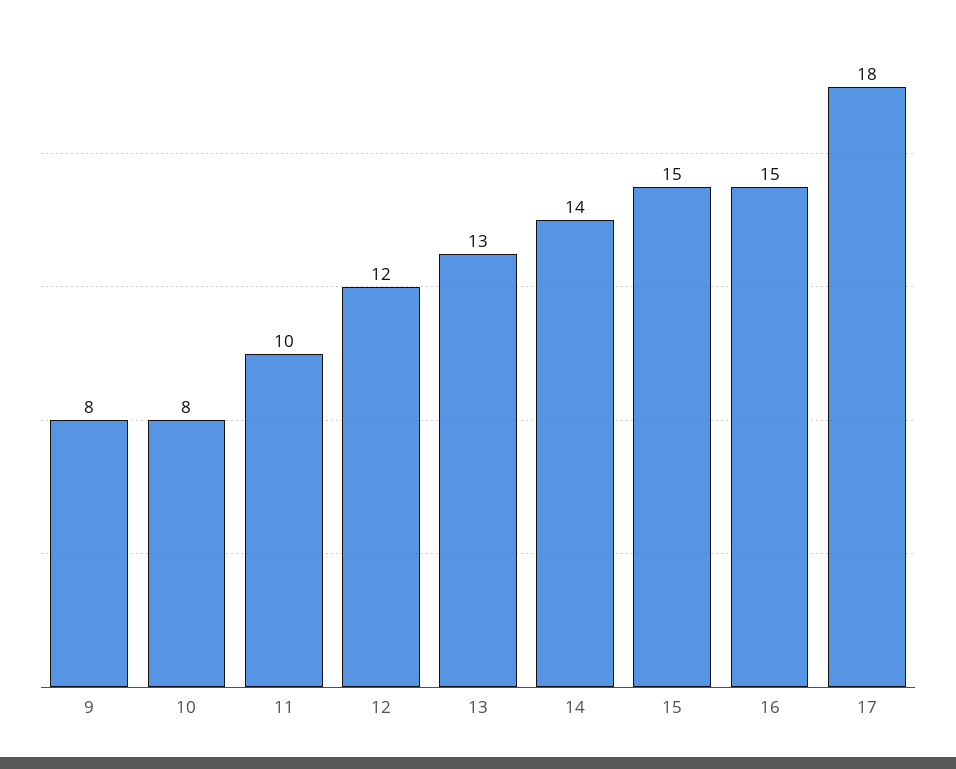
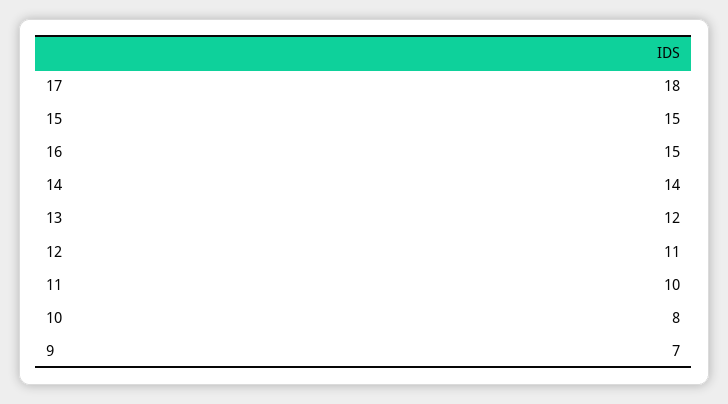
9: 8 -> 7
12: 12 -> 11
13: 13 -> 12

